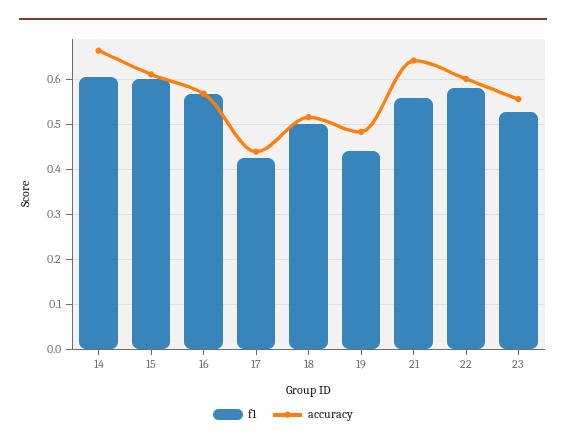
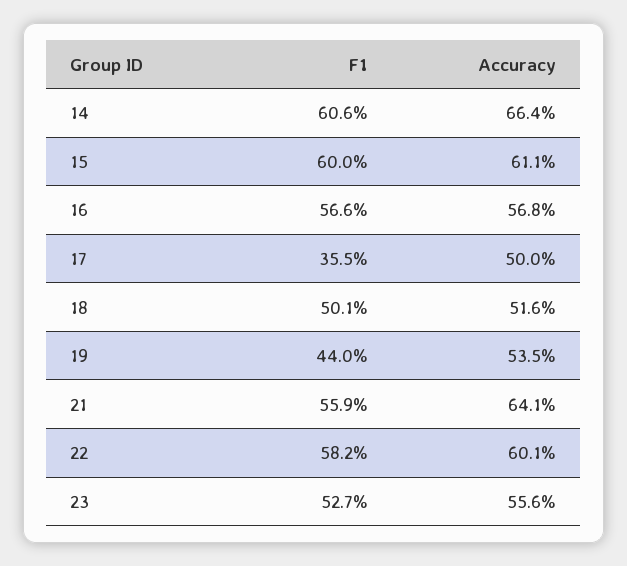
f1, 17: 0.42 -> 0.355
accuracy, 17: 0.44 -> 0.5
accuracy, 19: 0.48 -> 0.535

